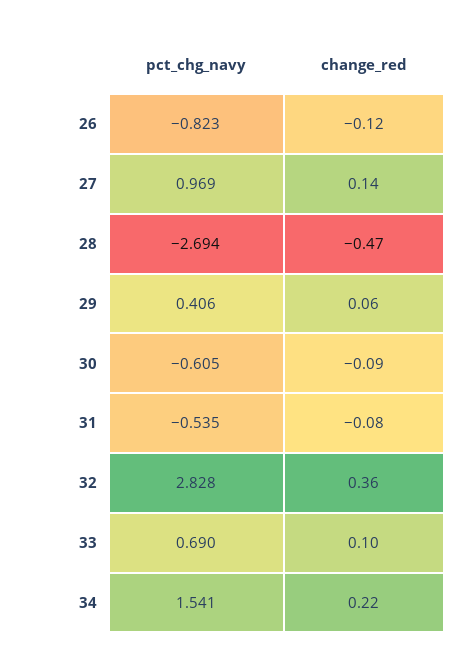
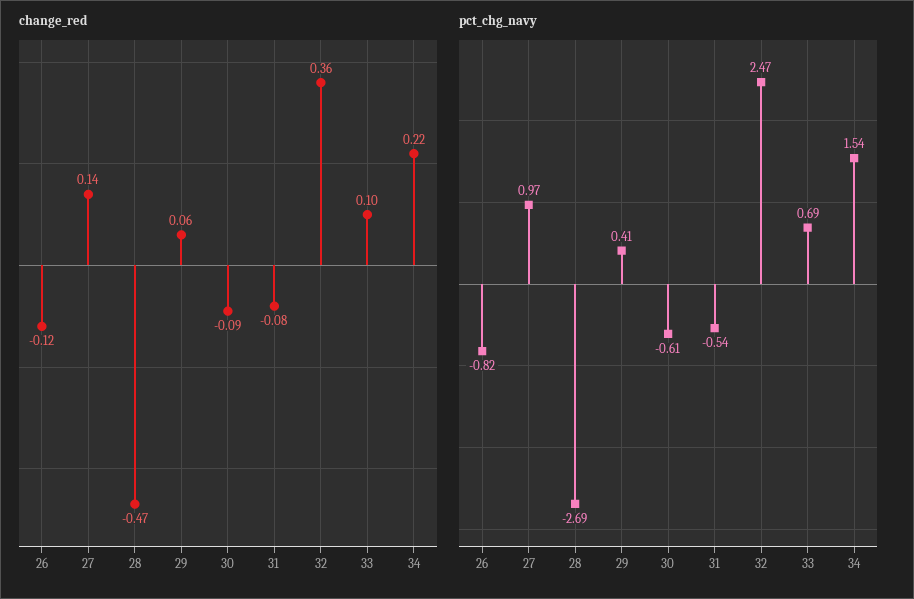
pct_chg_navy, 32: 2.828 -> 2.47

